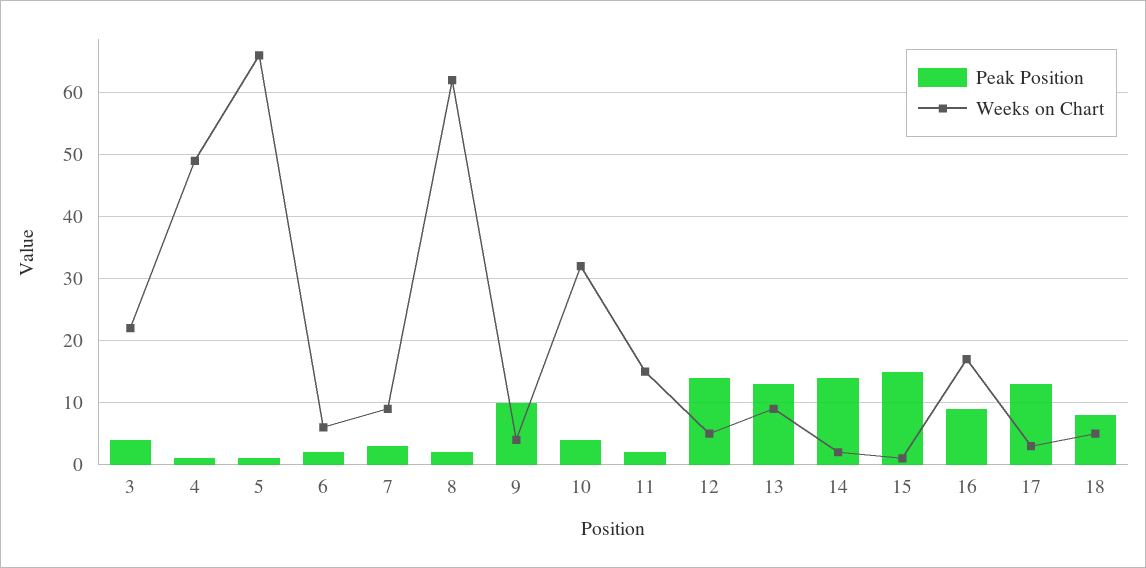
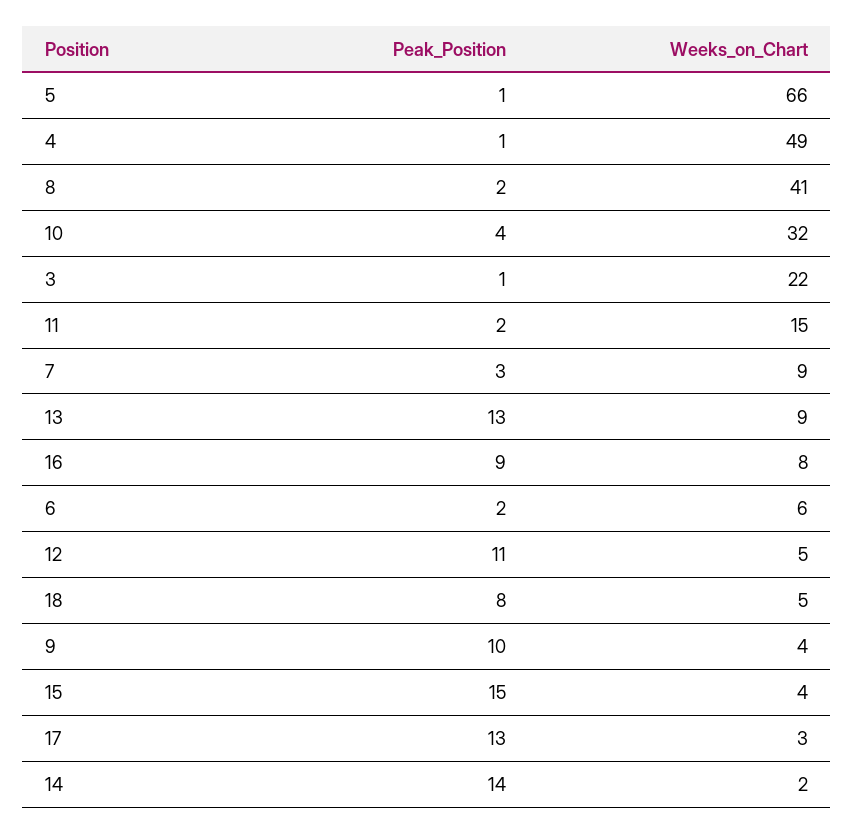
Peak Position, 3: 4 -> 1
Weeks on Chart, 8: 62 -> 41
Peak Position, 12: 14 -> 11
Weeks on Chart, 15: 1 -> 4
Weeks on Chart, 16: 17 -> 8

